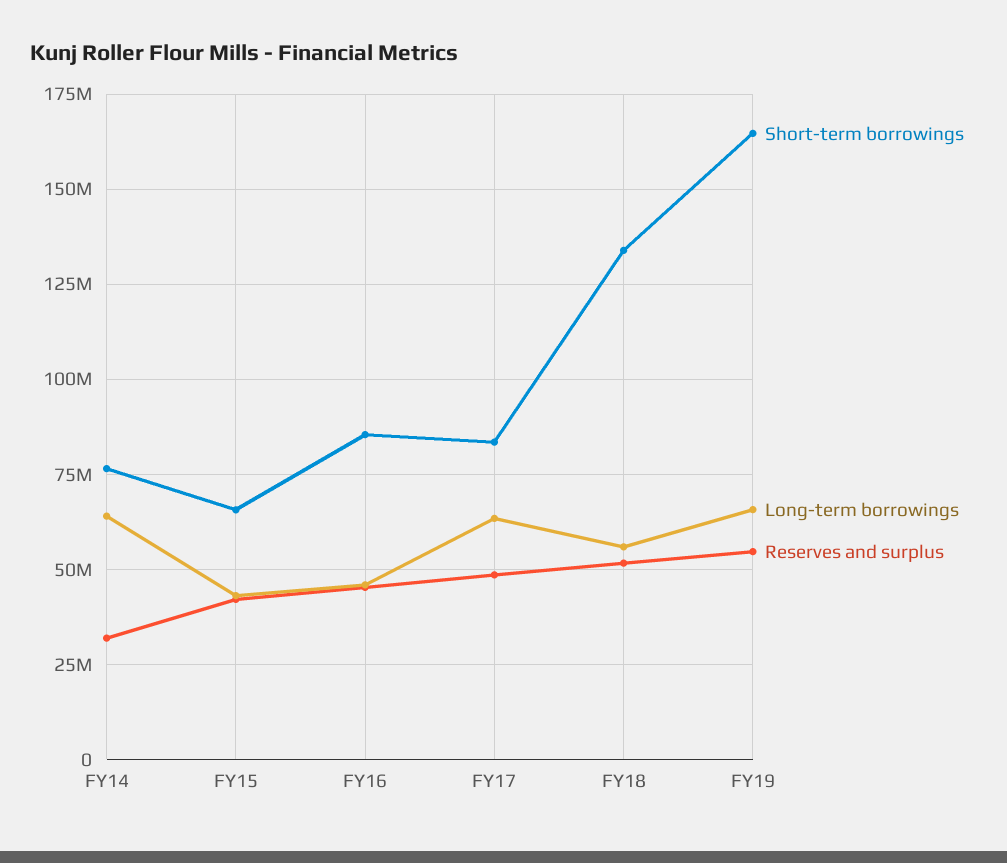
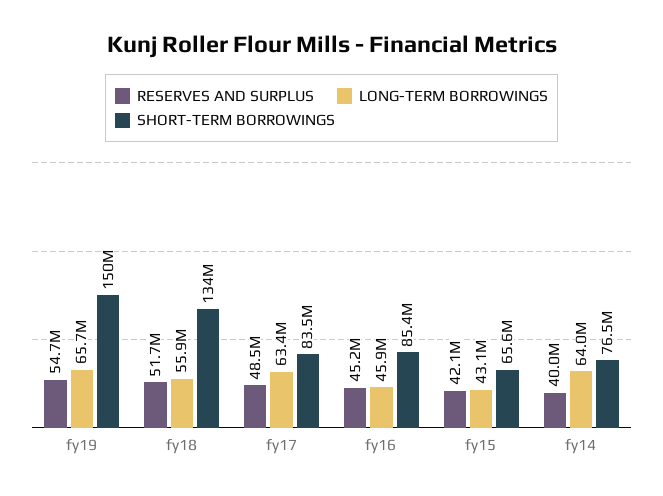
Reserves and surplus, FY14: 32500000 -> 40000000
Short-term borrowings, FY19: 165000000 -> 150000000

